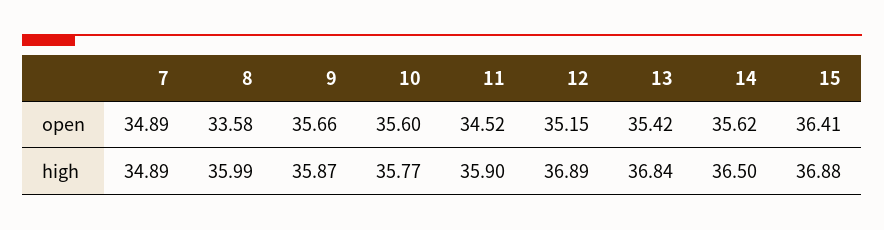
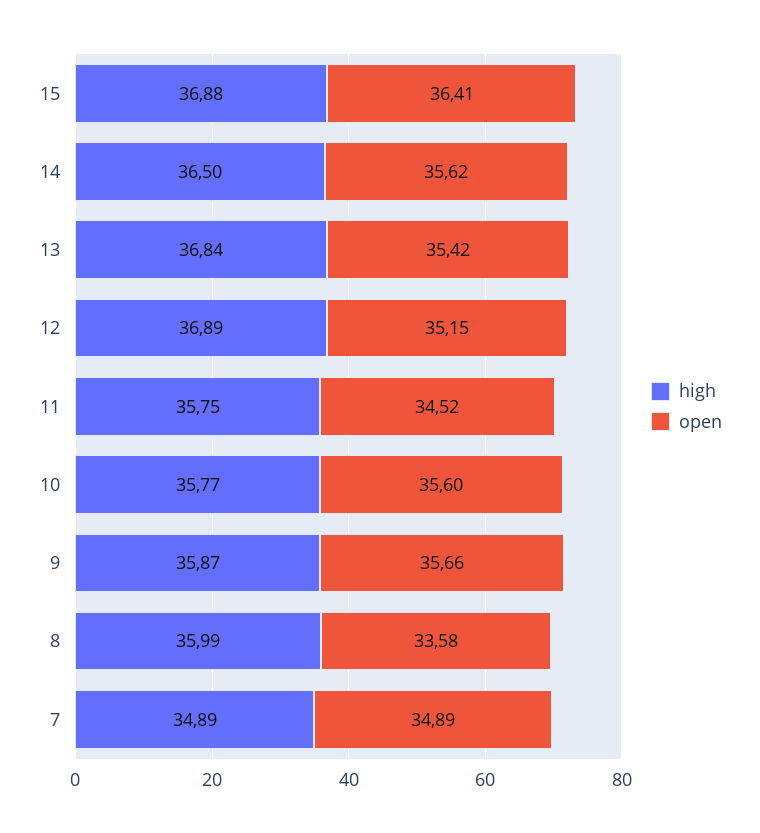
high, 11: 35.9 -> 35.75

